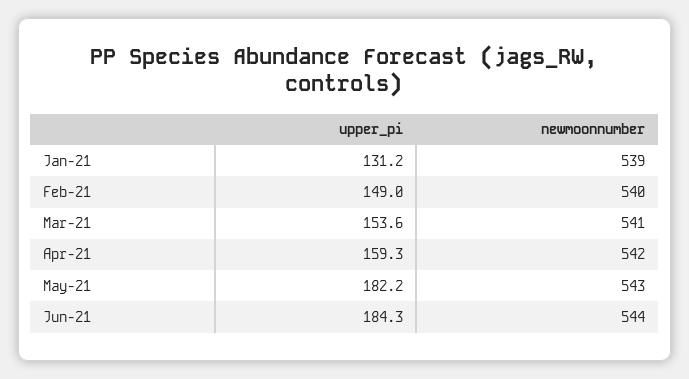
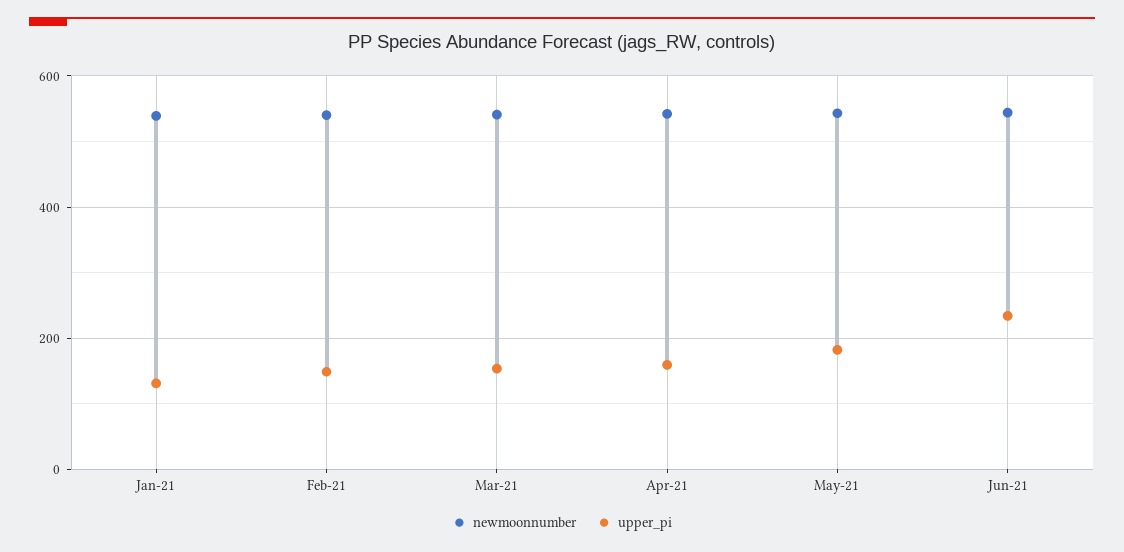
upper_pi, Jun-21: 184.3 -> 240

